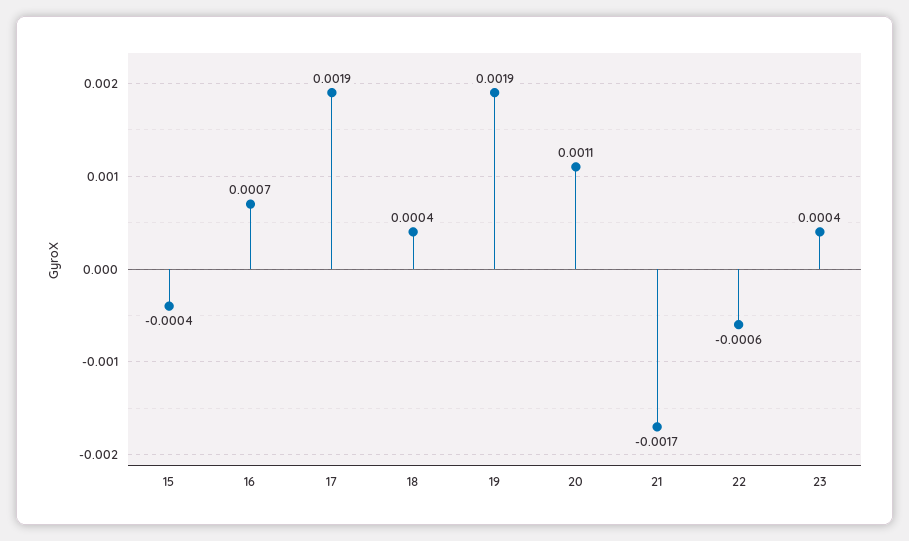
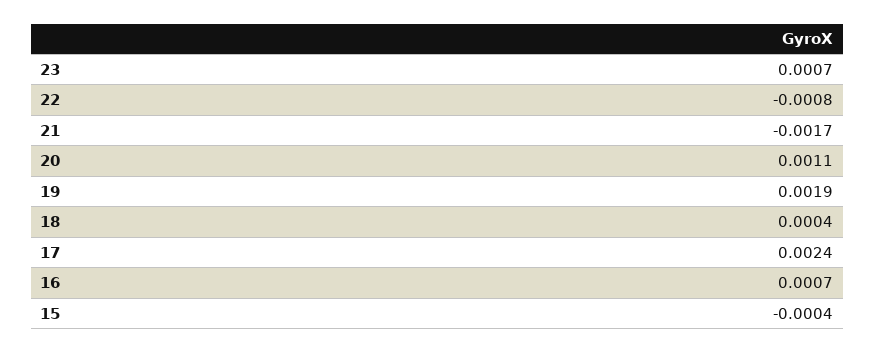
17: 0.0019 -> 0.0024
22: -0.0006 -> -0.0008
23: 0.0004 -> 0.0007

